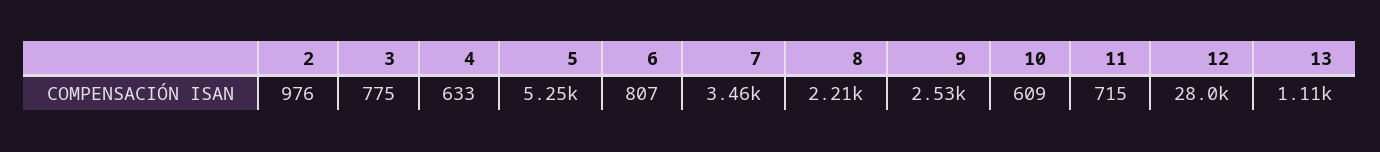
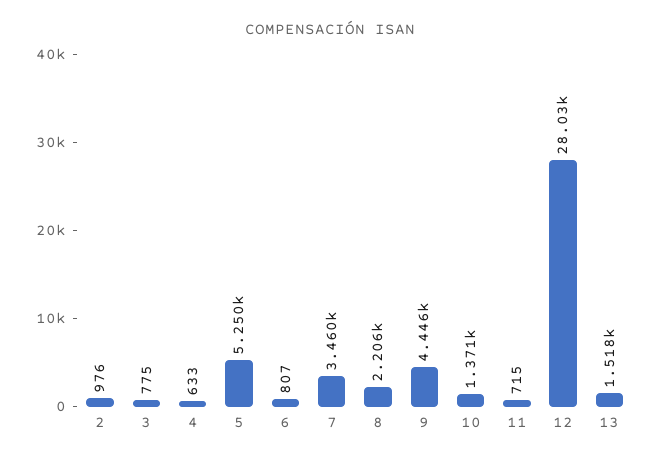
9: 2530 -> 4446
10: 609 -> 1371
13: 1110 -> 1518

